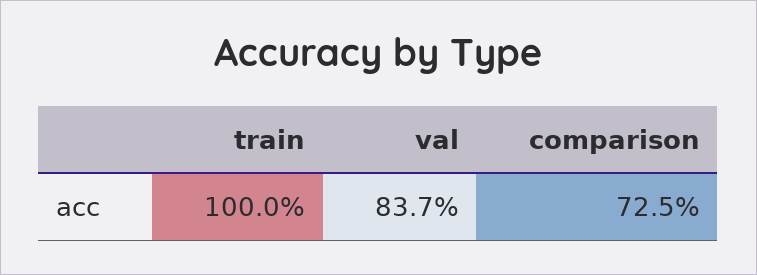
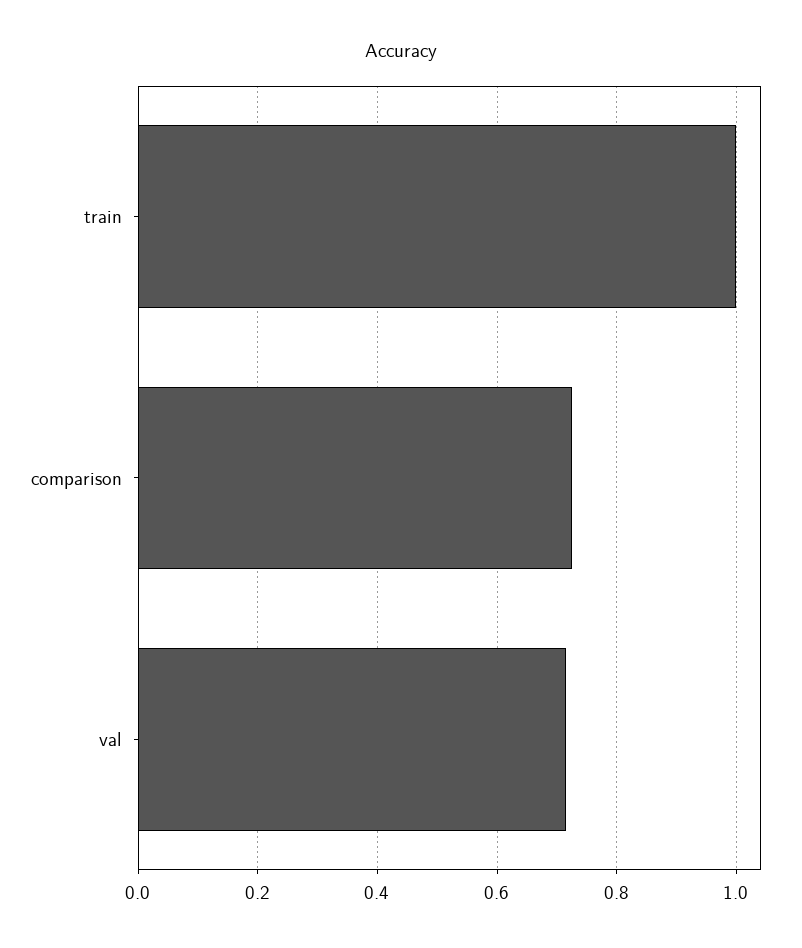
val: 0.837 -> 0.72

